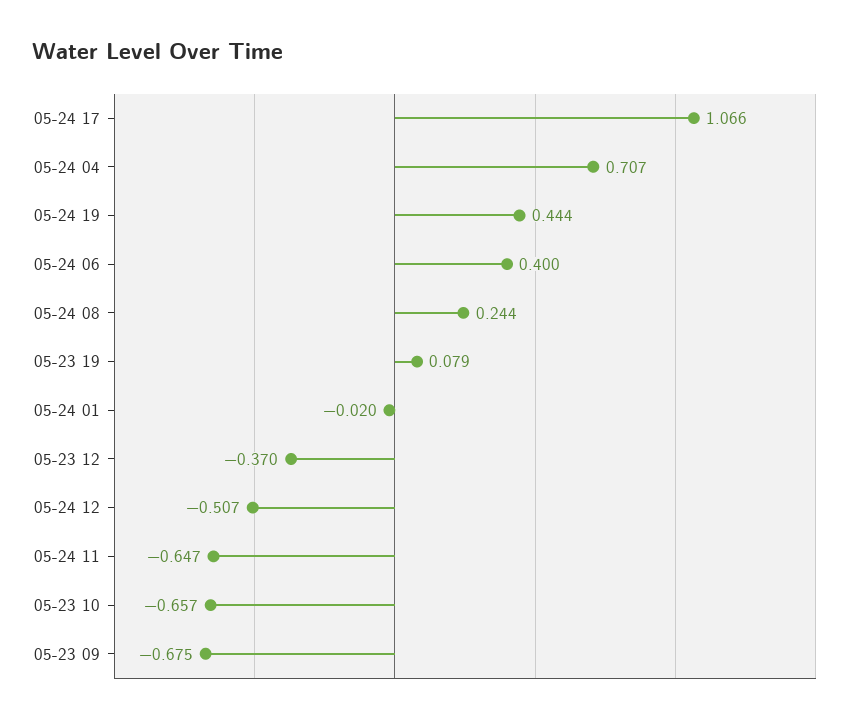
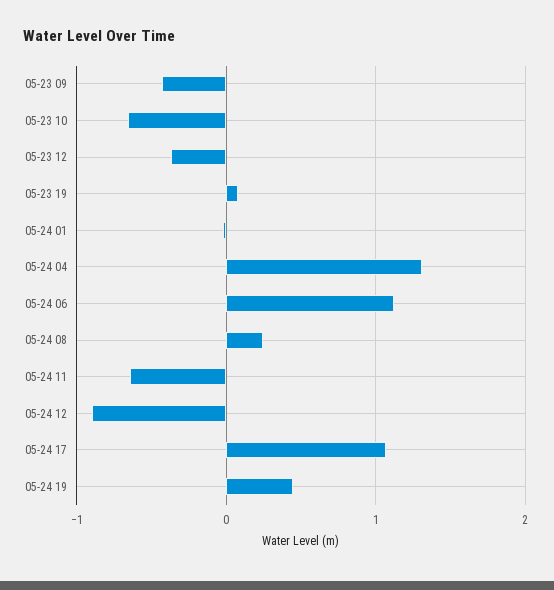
05-24 04: 0.707 -> 1.3
05-24 06: 0.4 -> 1.1
05-24 12: -0.507 -> -0.9
05-23 09: -0.675 -> -0.4

